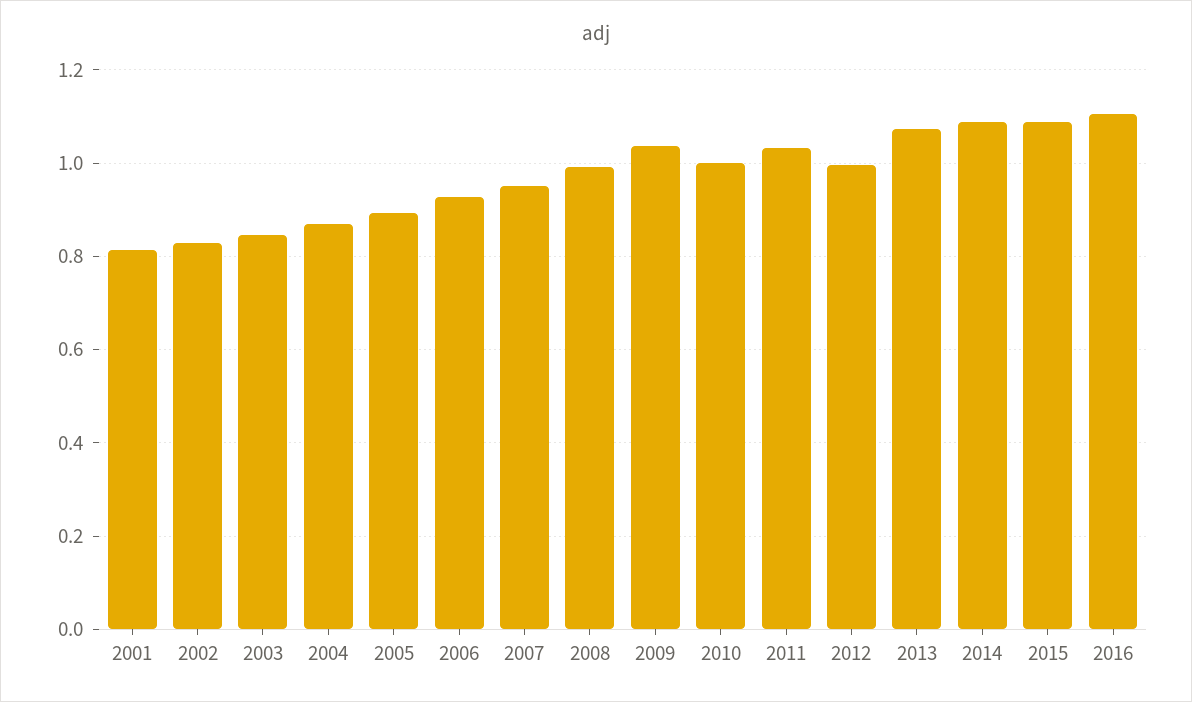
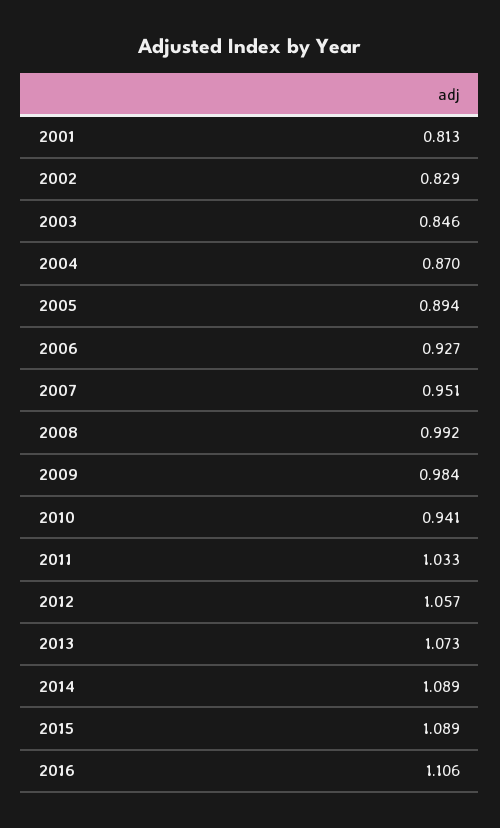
2009: 1.04 -> 0.984
2010: 1 -> 0.941
2012: 1 -> 1.057

